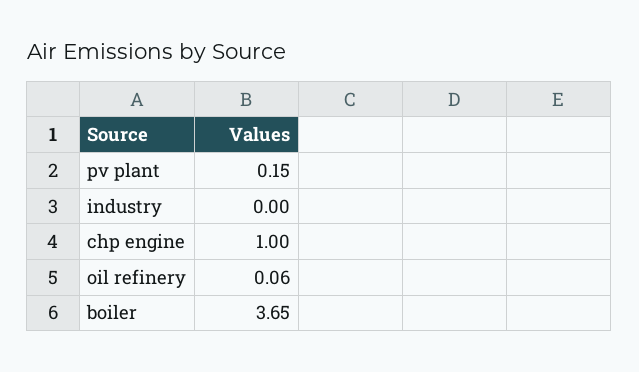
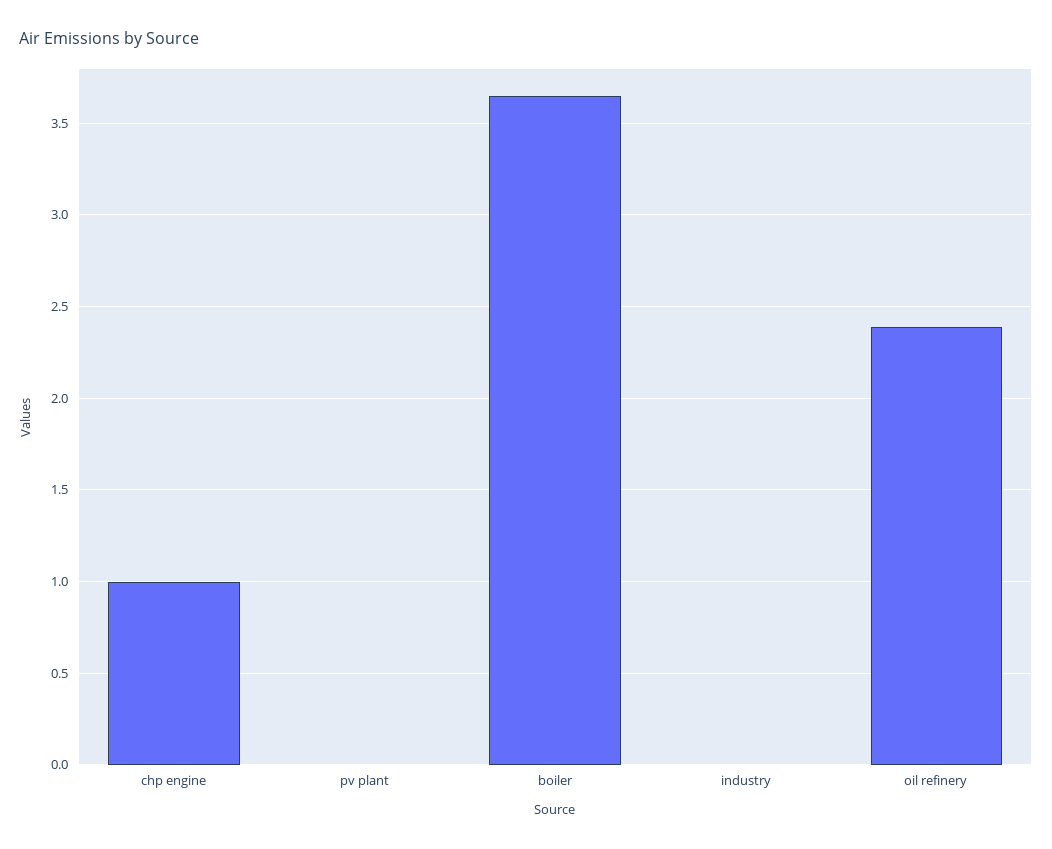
pv plant: 0.15 -> 0
oil refinery: 0.06 -> 2.4

